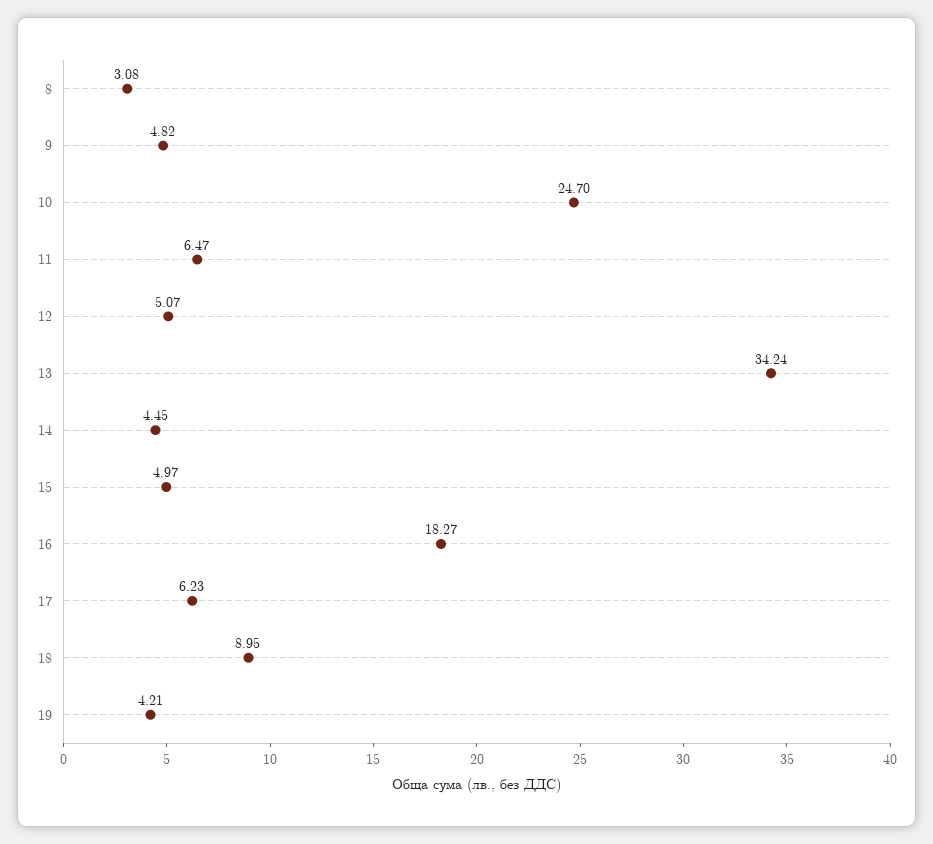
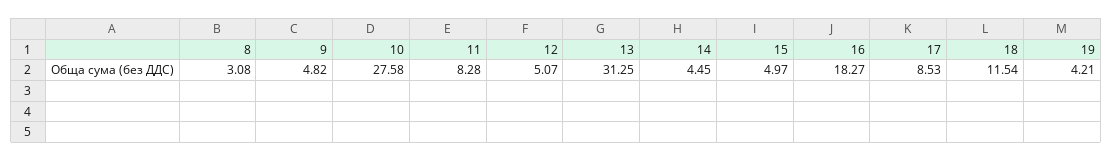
10: 24.7 -> 27.58
11: 6.47 -> 8.28
13: 34.24 -> 31.25
17: 6.23 -> 8.53
18: 8.95 -> 11.54

